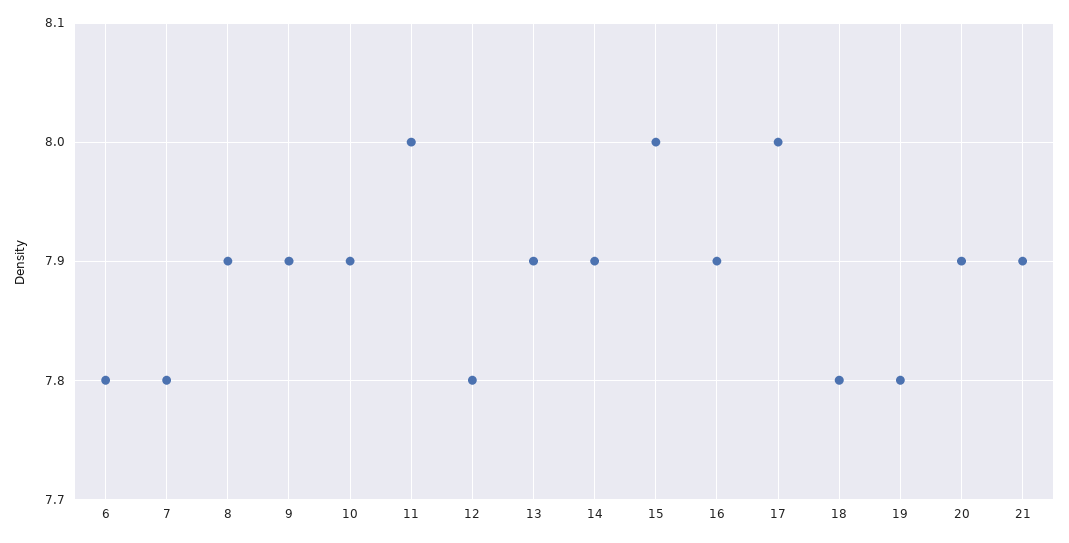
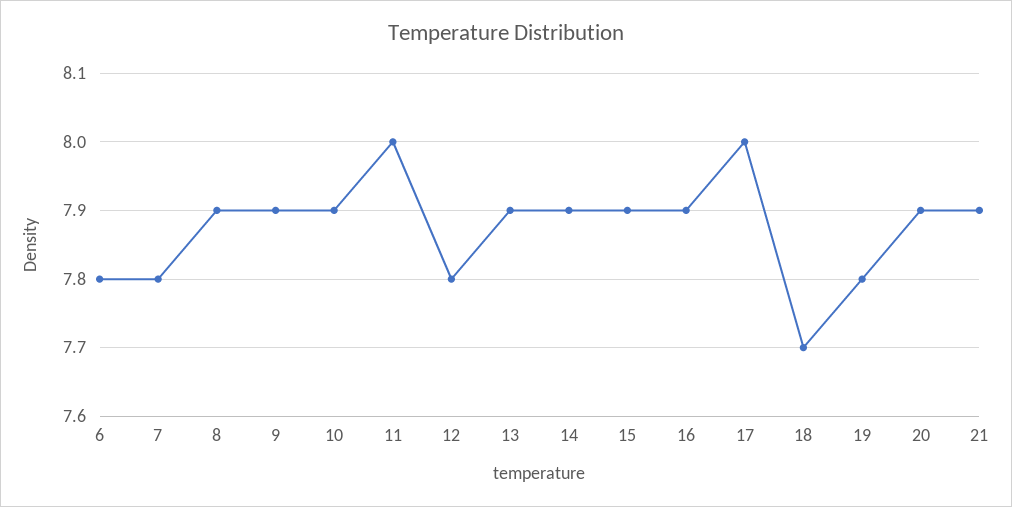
15: 8 -> 7.9
18: 7.8 -> 7.7

